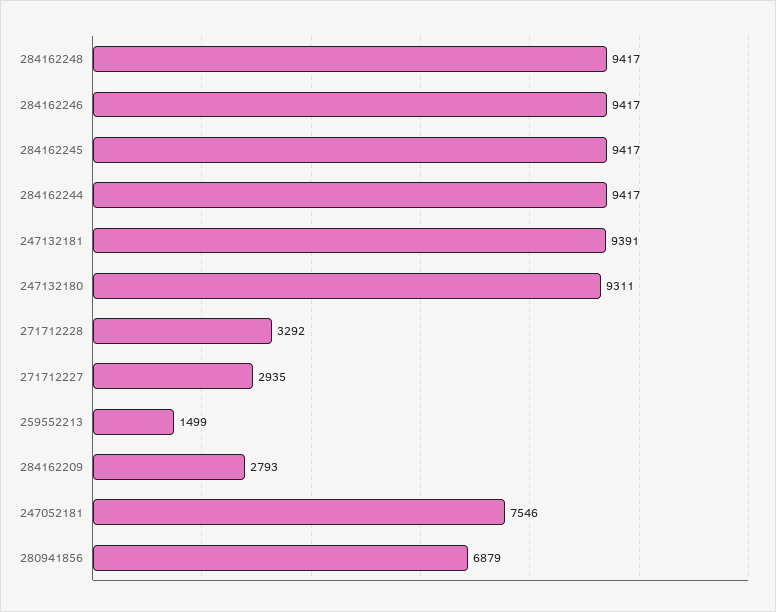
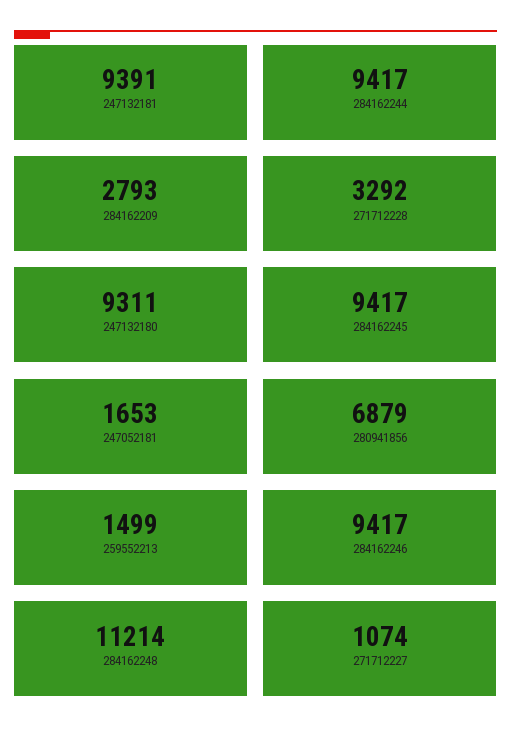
284162248: 9417 -> 11214
271712227: 2935 -> 1074
247052181: 7546 -> 1653

